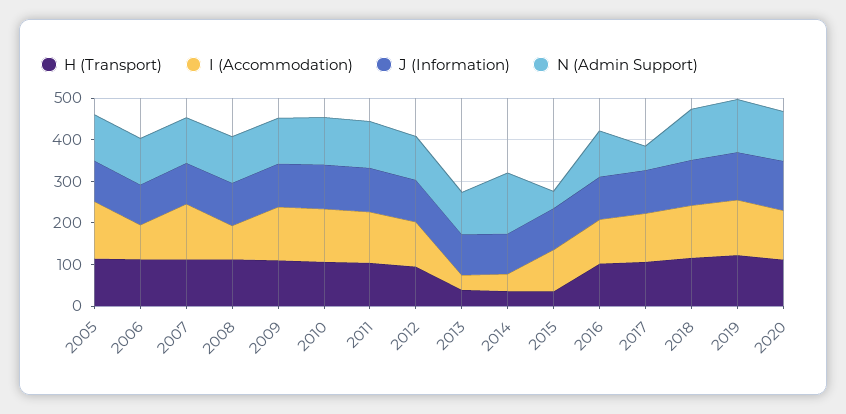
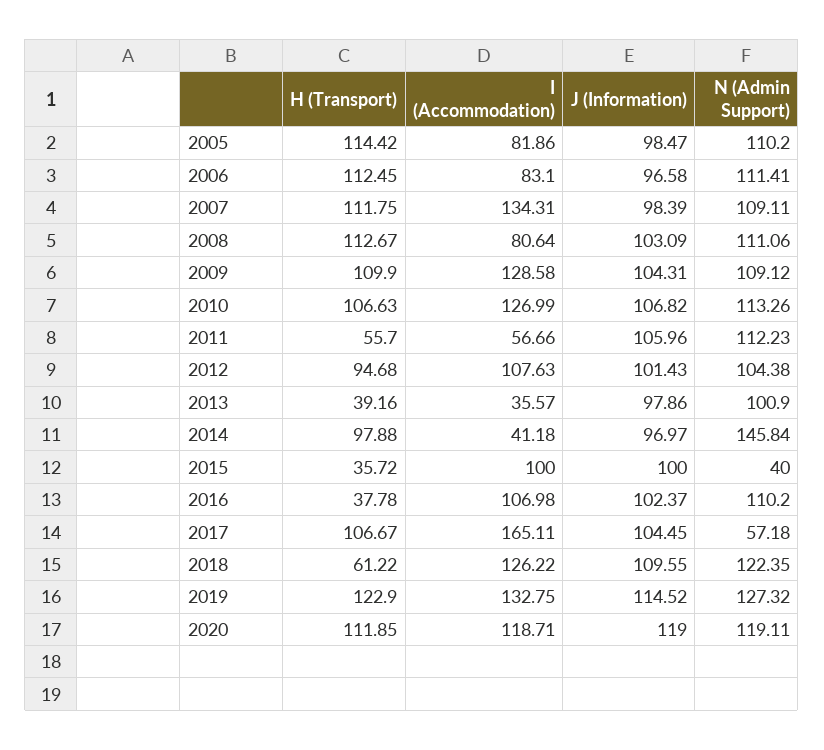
I (Accommodation), 2005: 140 -> 81.86
H (Transport), 2011: 100 -> 55.7
I (Accommodation), 2011: 120 -> 56.66
H (Transport), 2014: 40 -> 97.88
H (Transport), 2016: 100 -> 37.78
I (Accommodation), 2017: 120 -> 165.11
H (Transport), 2018: 120 -> 61.22

